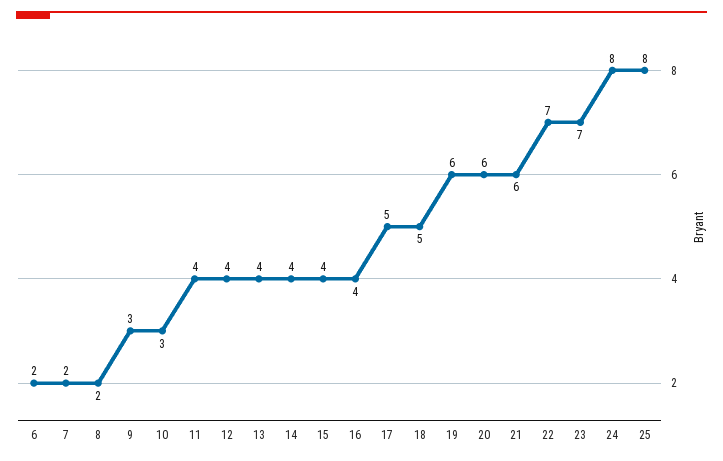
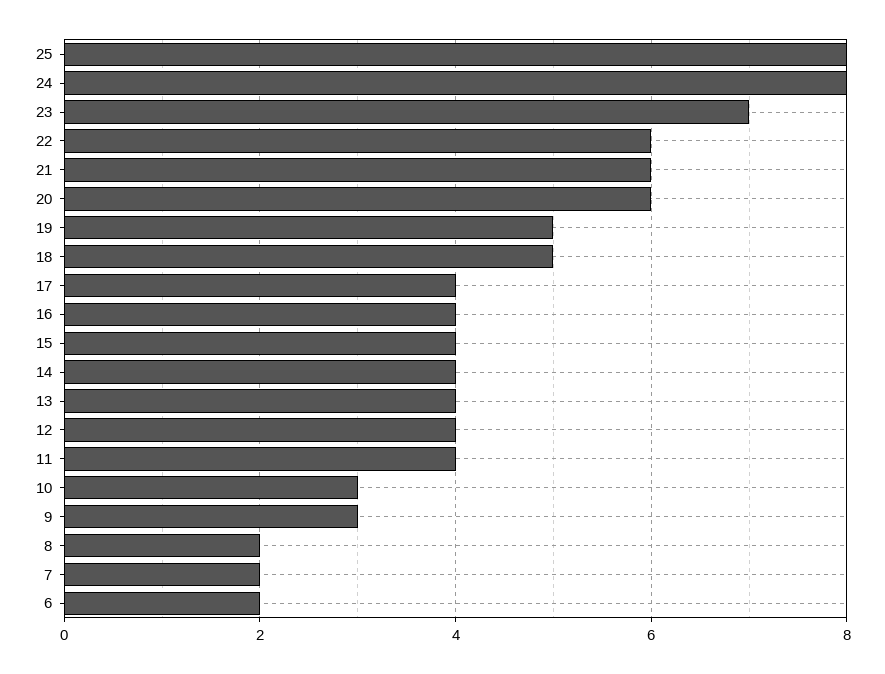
17: 5 -> 4
19: 6 -> 5
22: 7 -> 6

